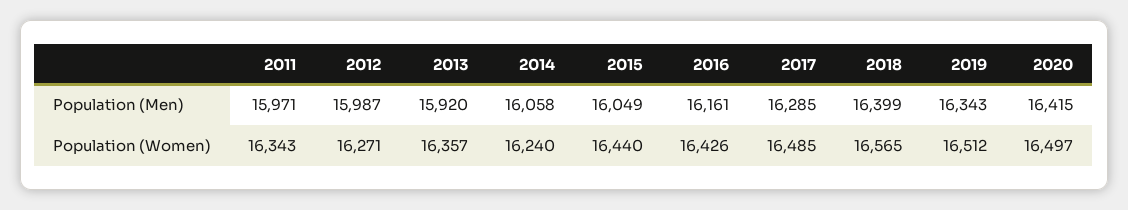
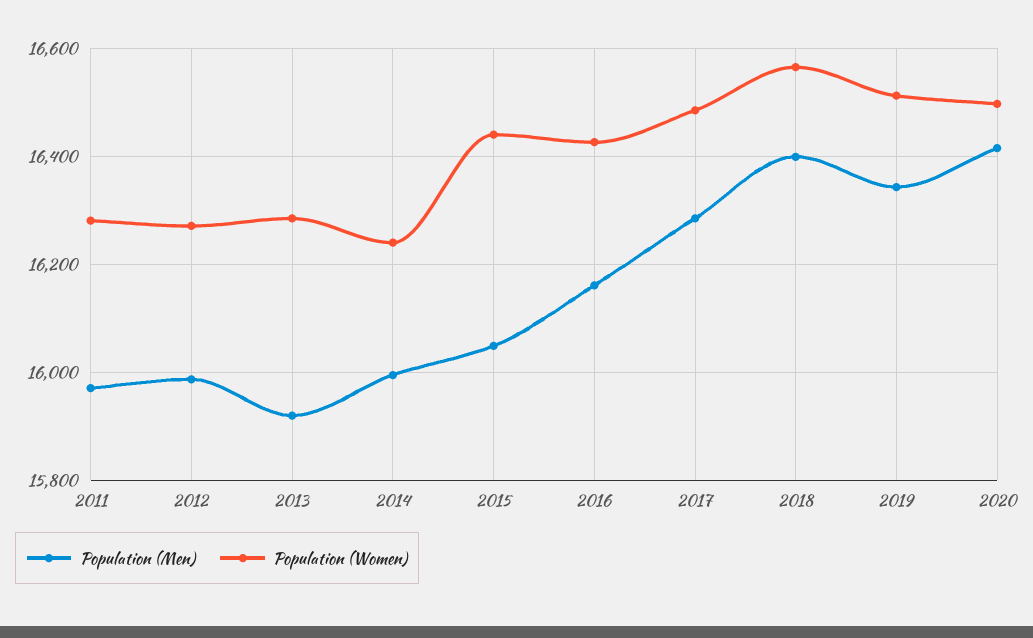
Population (Men), 2014: 16058 -> 16000
Population (Women), 2011: 16343 -> 16280
Population (Women), 2013: 16357 -> 16280

